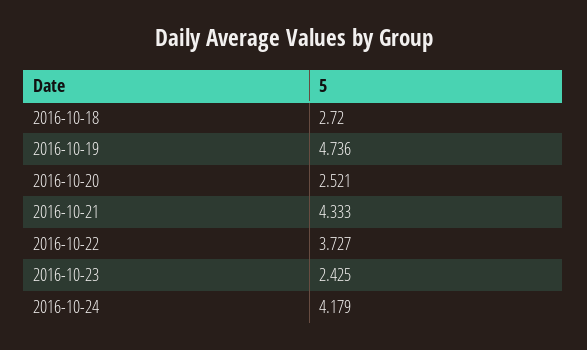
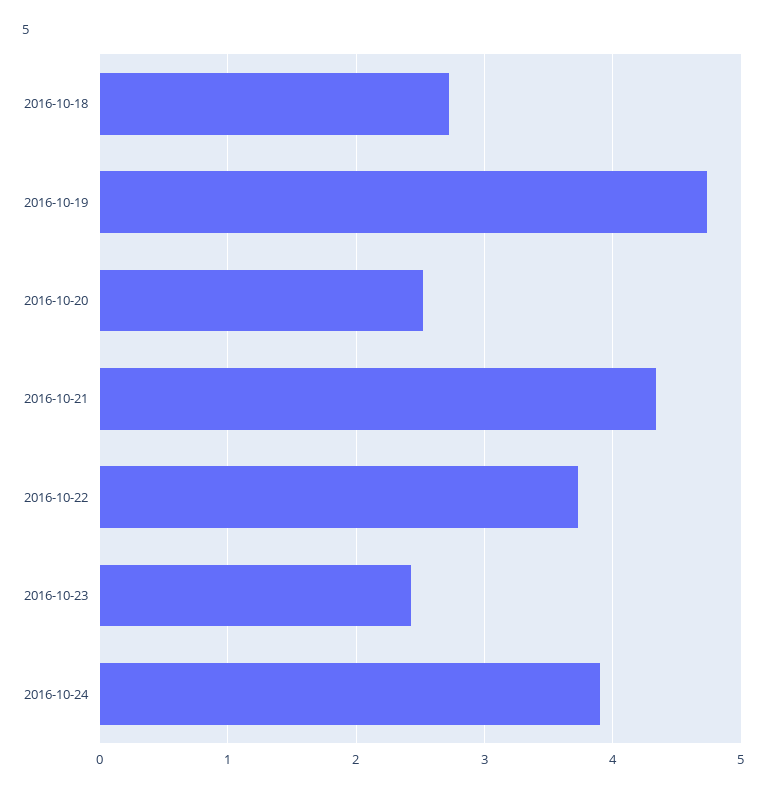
2016-10-24: 4.179 -> 3.9

